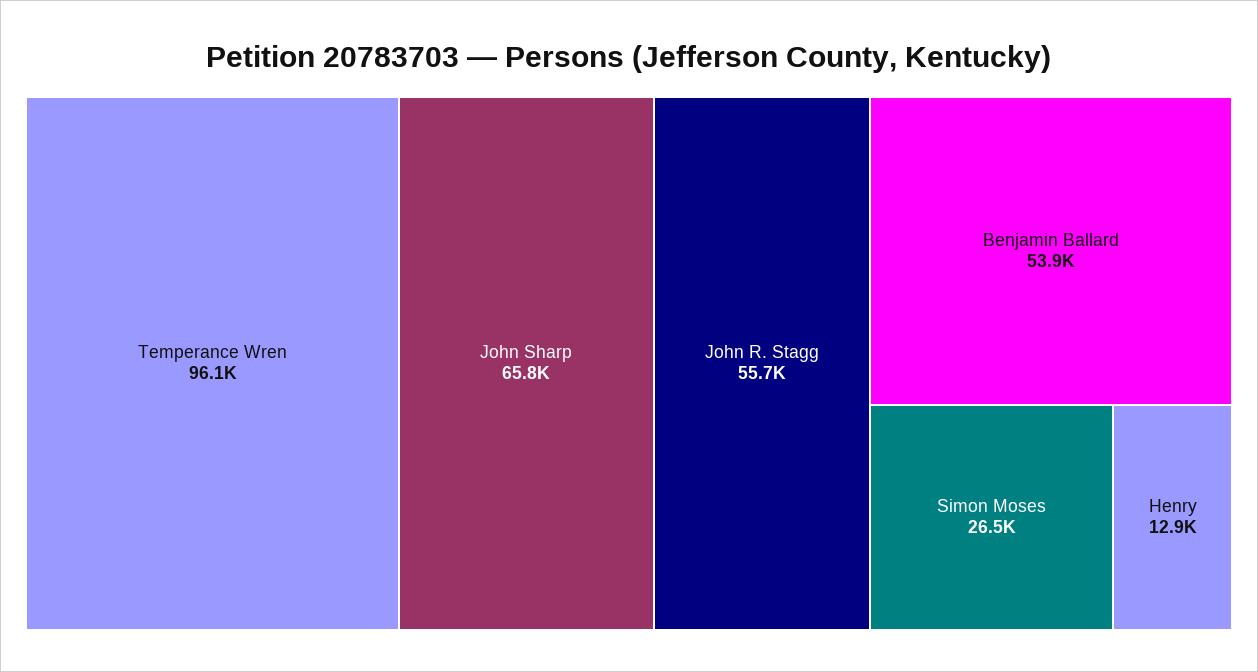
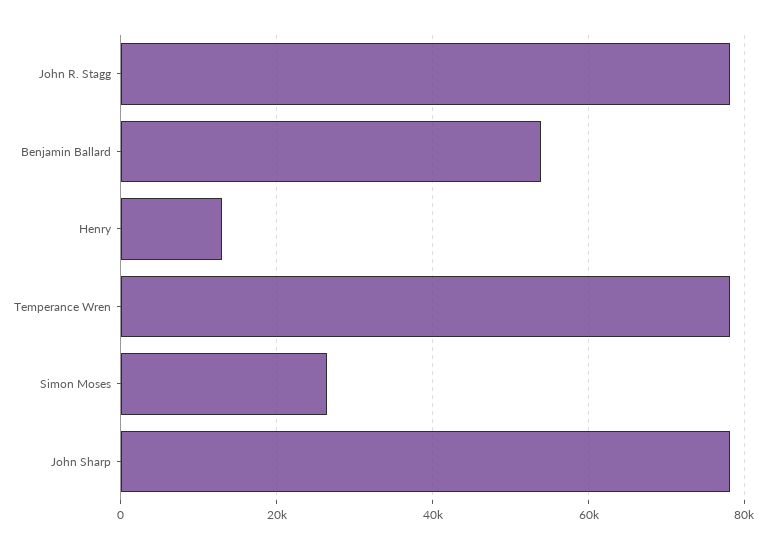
Temperance Wren: 96100 -> 78000
John Sharp: 65800 -> 78000
John R. Stagg: 55700 -> 78000

